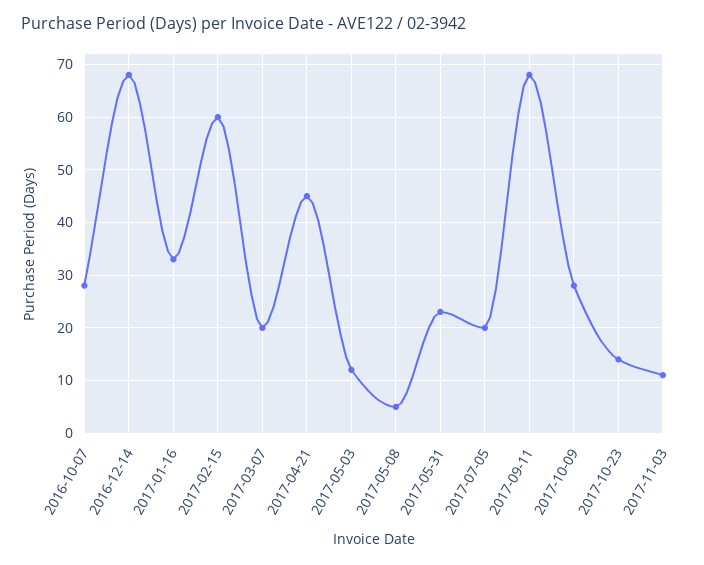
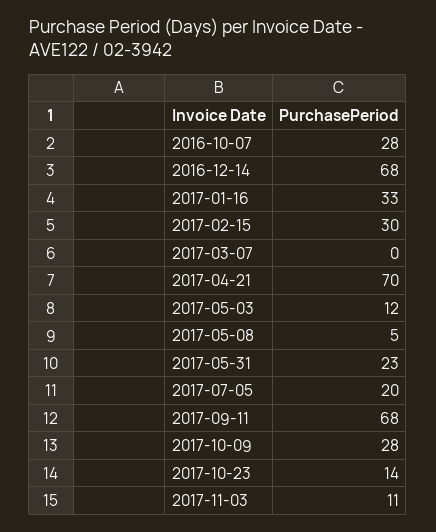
2017-02-15: 60 -> 30
2017-03-07: 20 -> 0
2017-04-21: 45 -> 70

